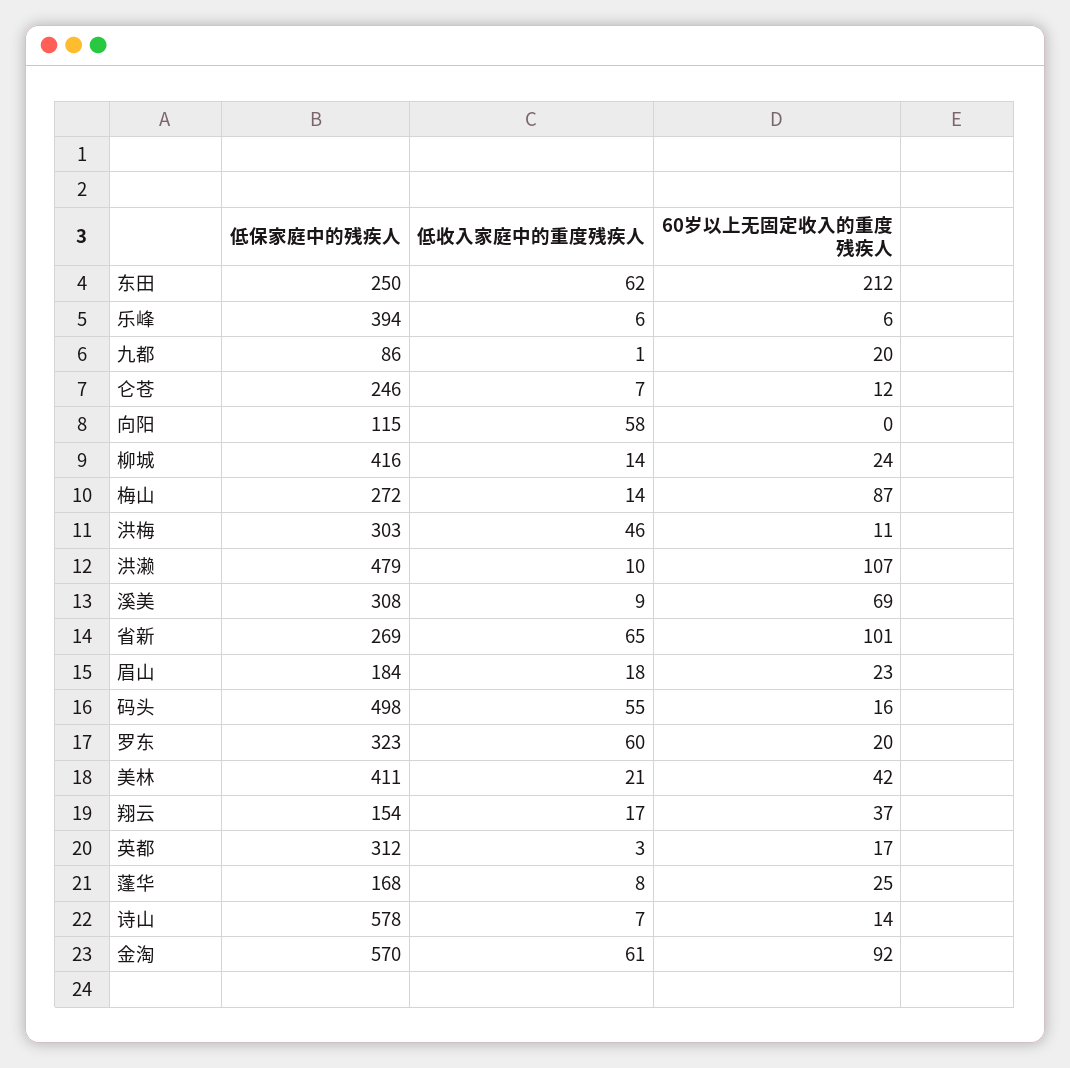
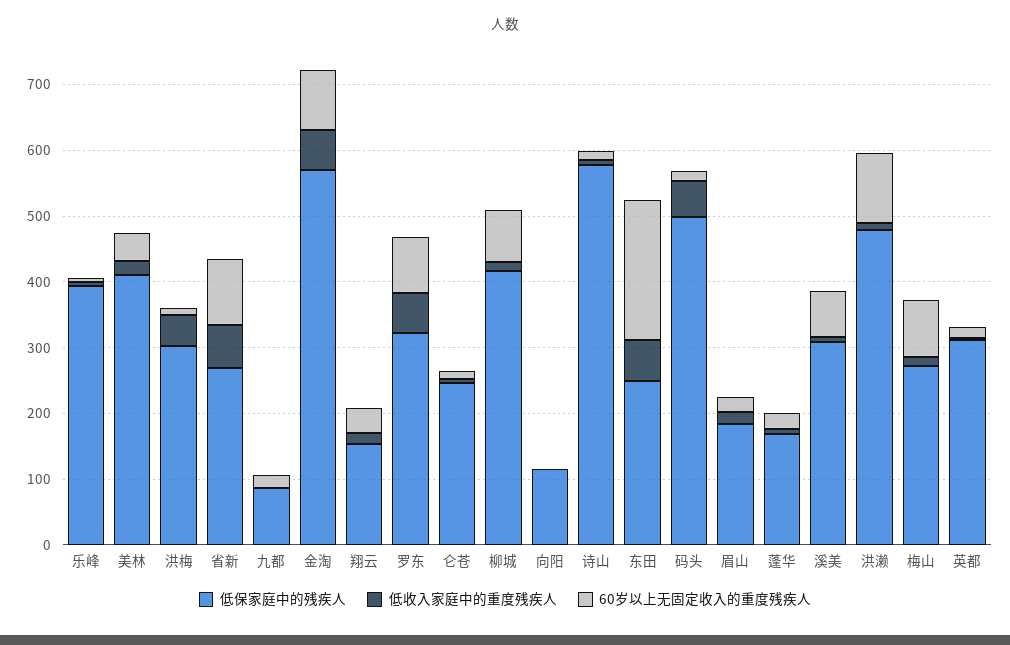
低收入家庭中的重度残疾人, 向阳: 58 -> 0
60岁以上无固定收入的重度残疾人, 柳城: 24 -> 80
60岁以上无固定收入的重度残疾人, 罗东: 20 -> 80

